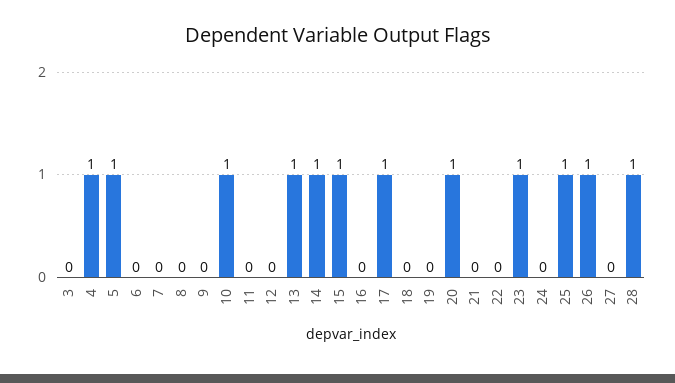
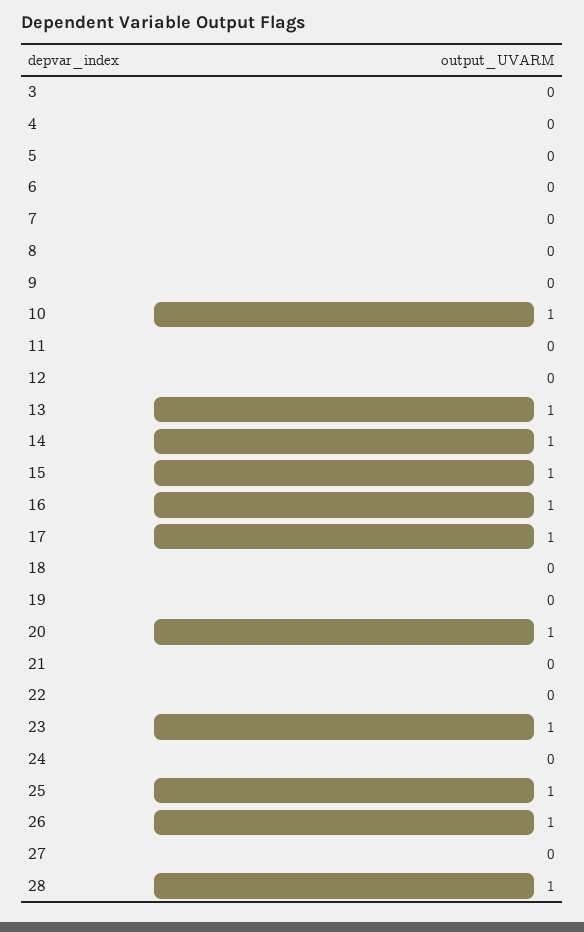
4: 1 -> 0
5: 1 -> 0
16: 0 -> 1

